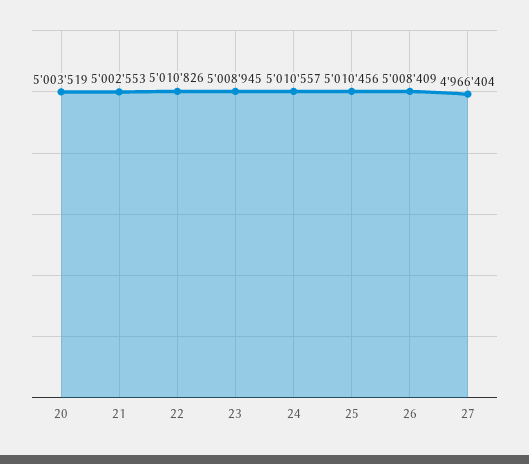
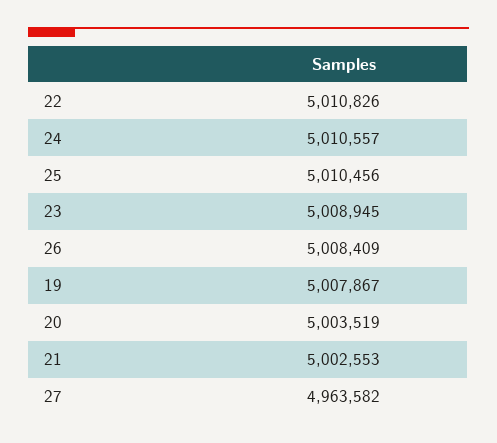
27: 4966404 -> 4963582
19: none -> 5007867

